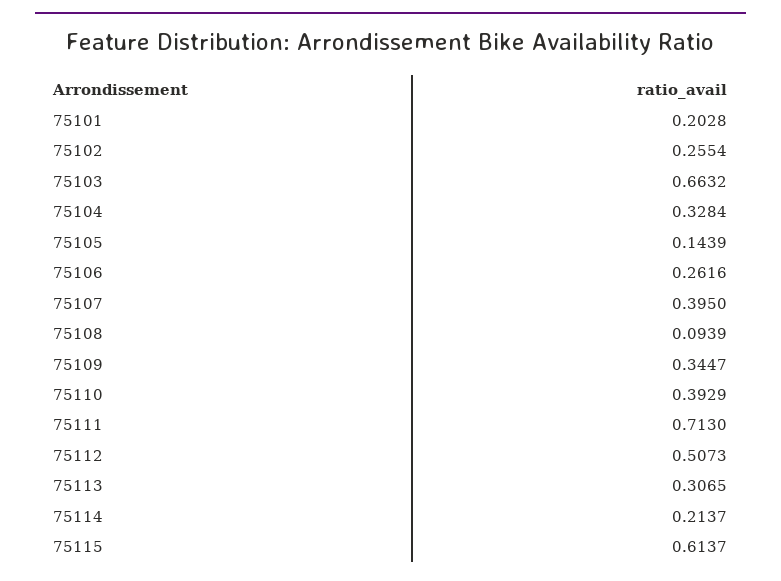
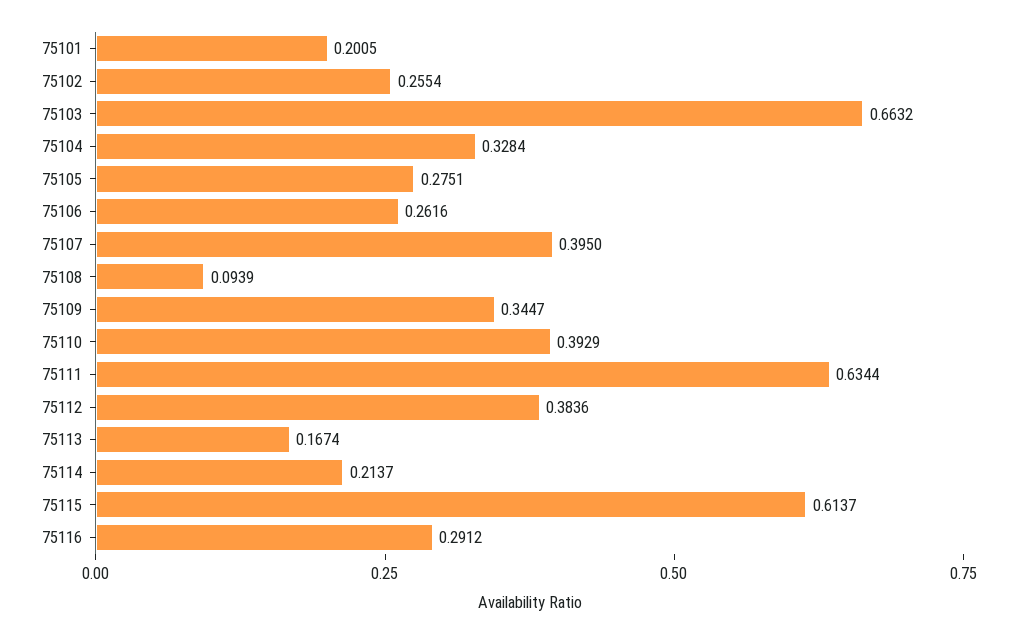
75101: 0.2028 -> 0.2005
75105: 0.1439 -> 0.2751
75111: 0.713 -> 0.6344
75112: 0.5073 -> 0.3836
75113: 0.3065 -> 0.1674
75116: none -> 0.2912

